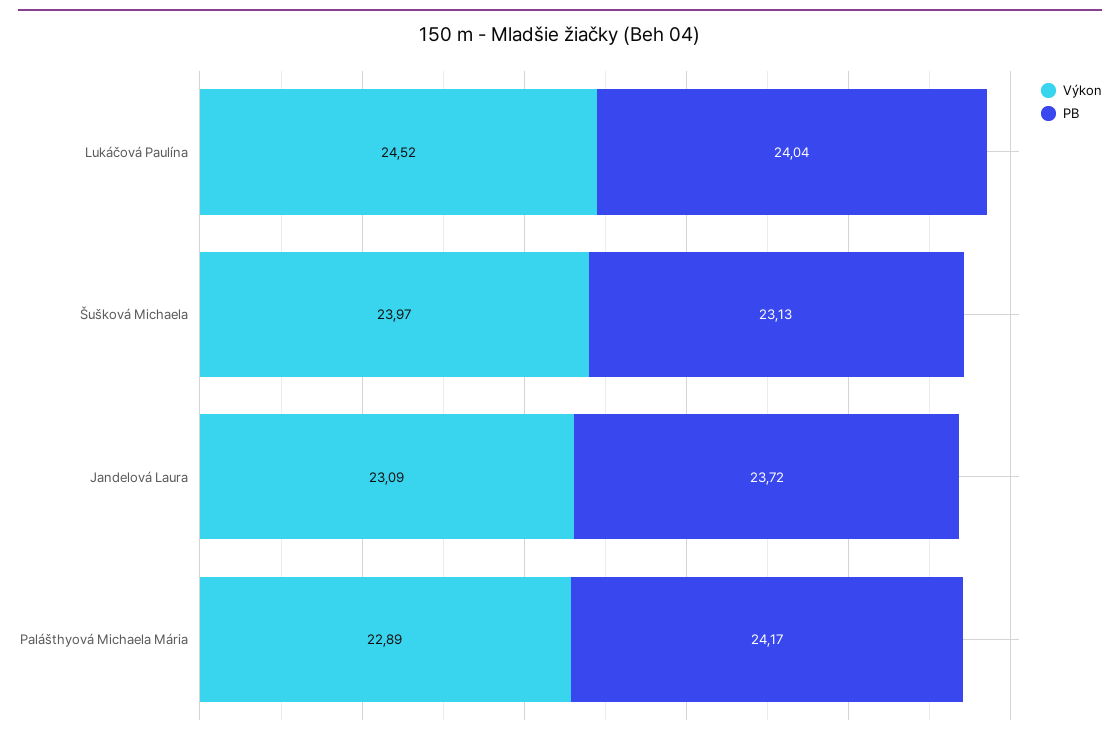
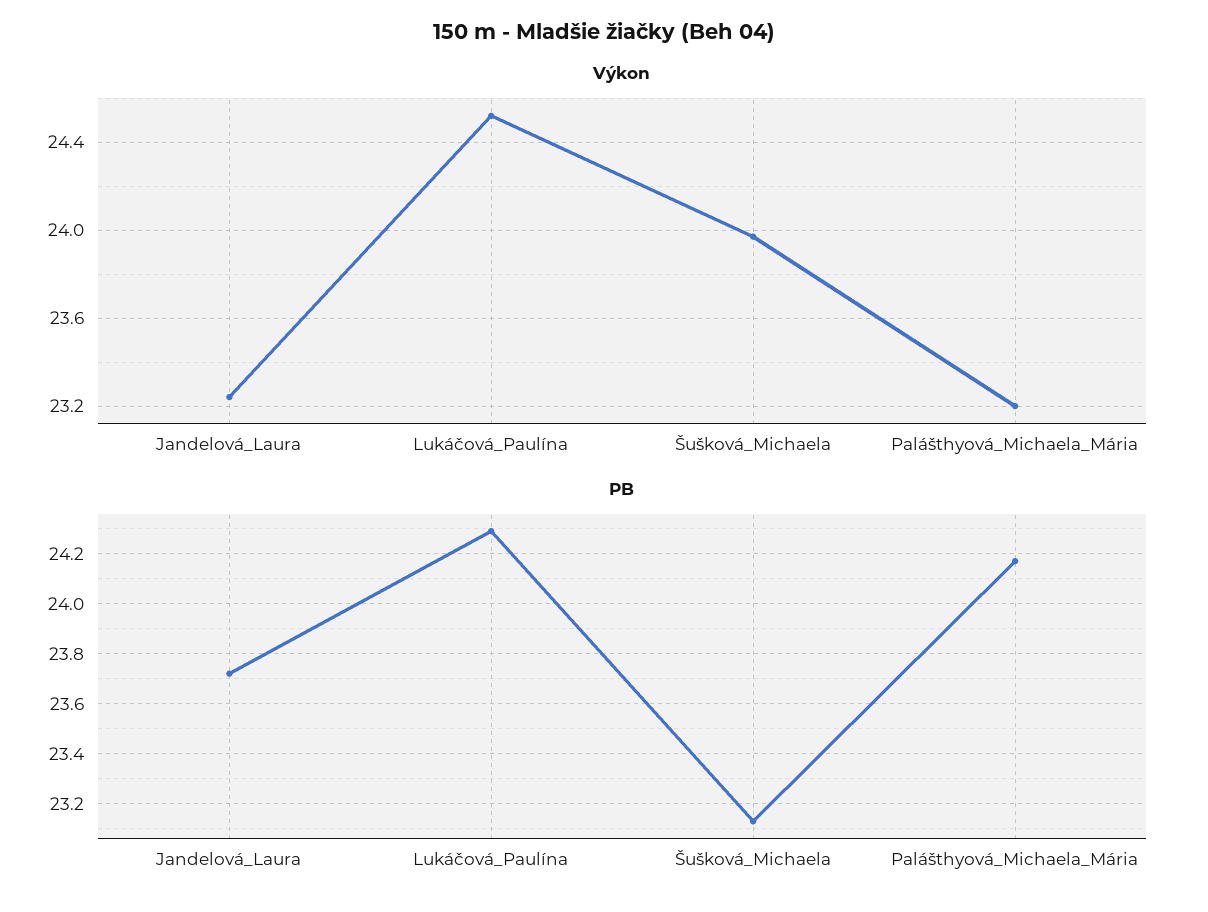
PB, Lukáčová Paulína: 24.04 -> 24.3
Výkon, Jandelová Laura: 23.09 -> 23.25
Výkon, Palášthyová Michaela Mária: 22.89 -> 23.2

